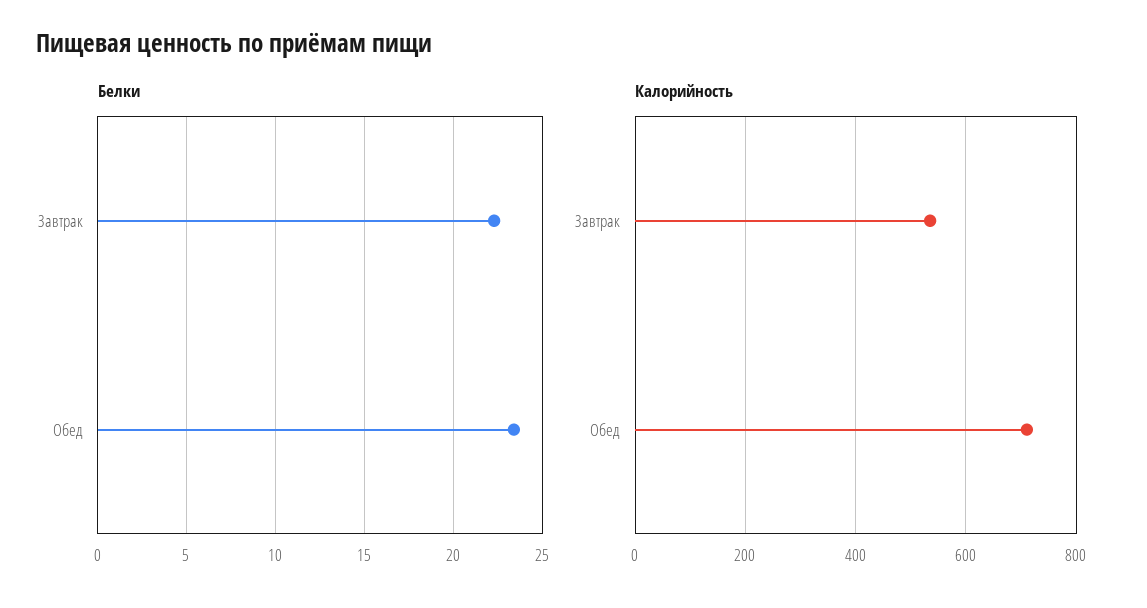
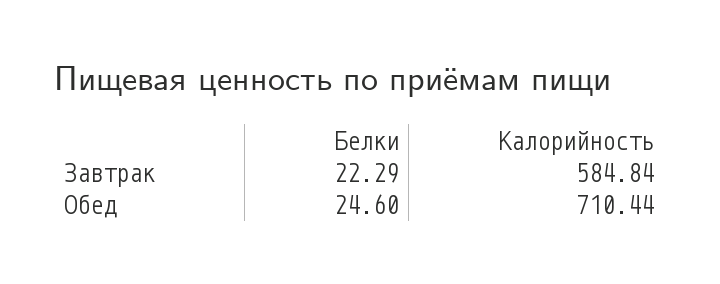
Белки, Обед: 23.5 -> 24.6
Калорийность, Завтрак: 540 -> 584.84

